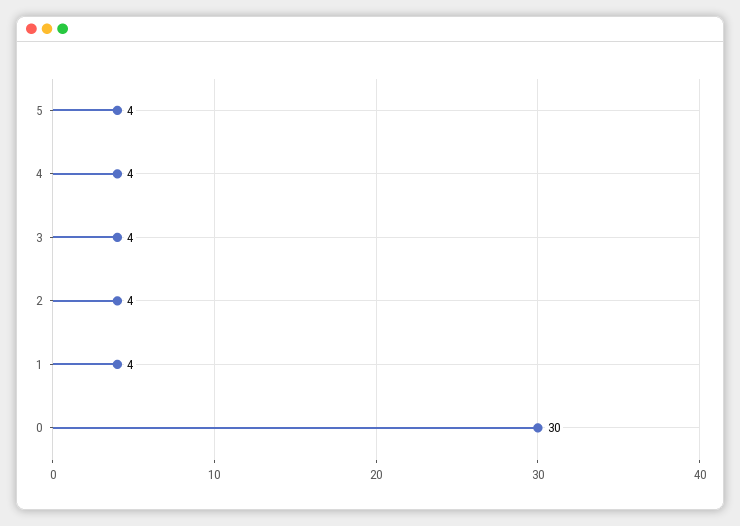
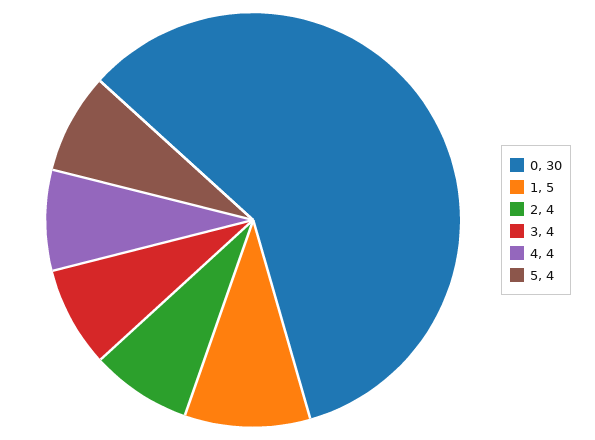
1: 4 -> 5

